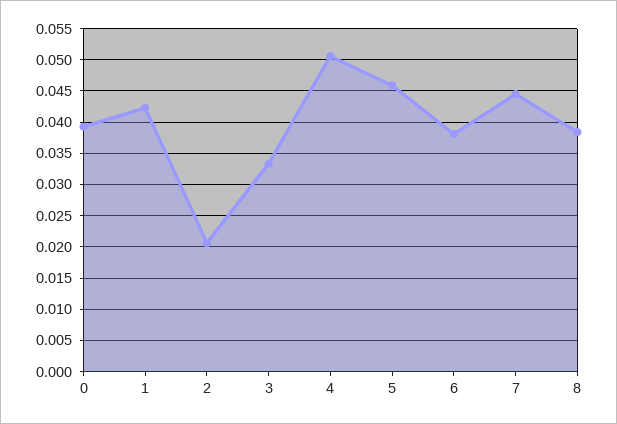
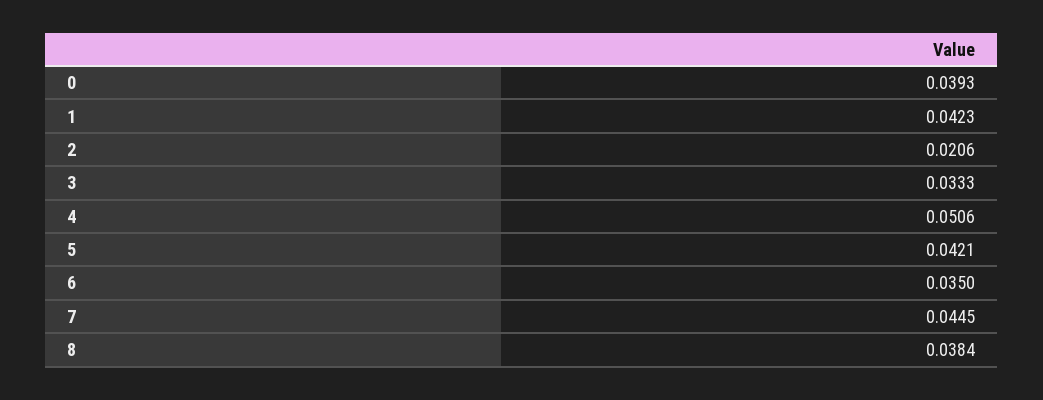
5: 0.046 -> 0.0421
6: 0.038 -> 0.035

